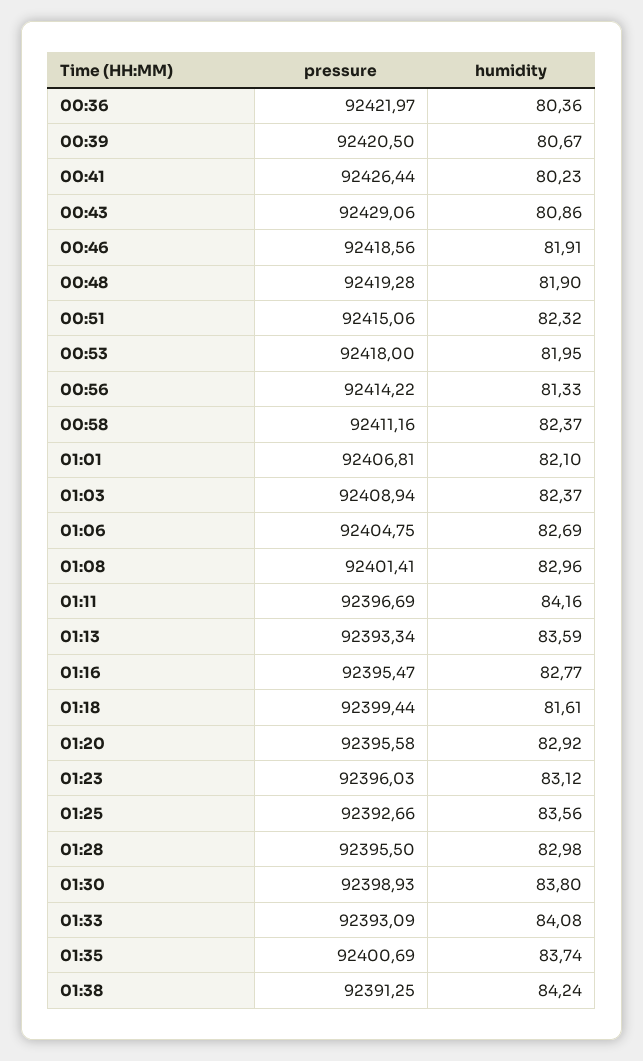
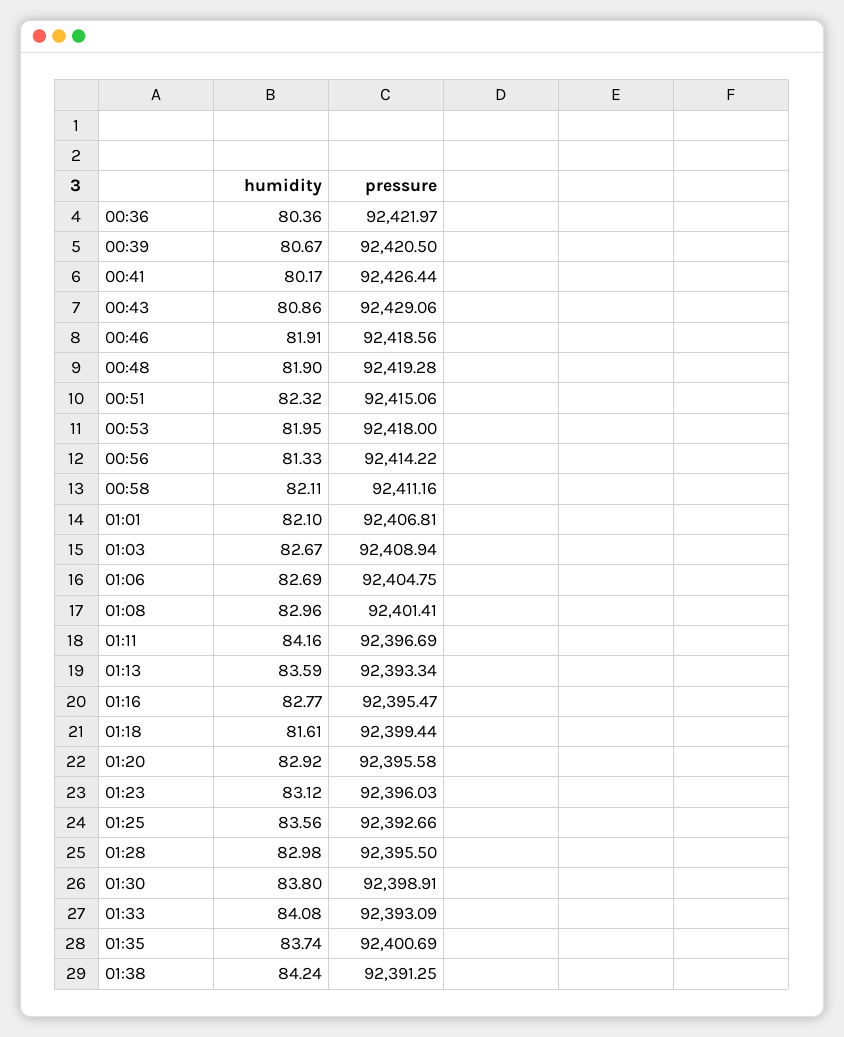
humidity, 00:41: 80.23 -> 80.17
humidity, 00:58: 82.37 -> 82.11
humidity, 01:03: 82.37 -> 82.67
pressure, 01:30: 92398.93 -> 92398.91

